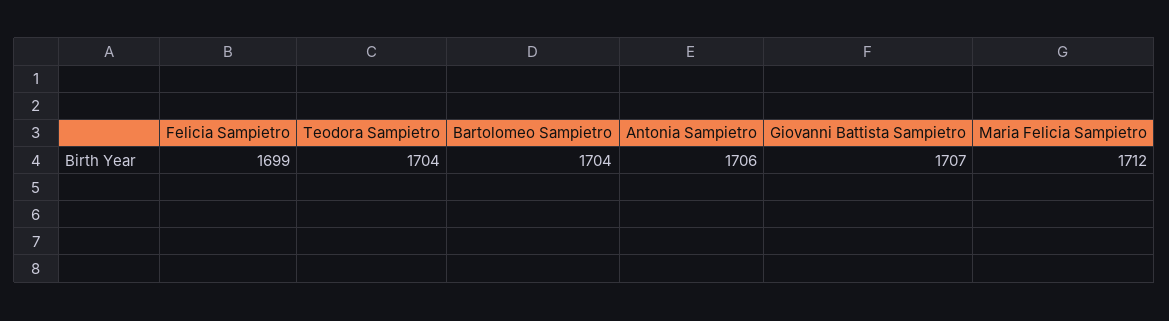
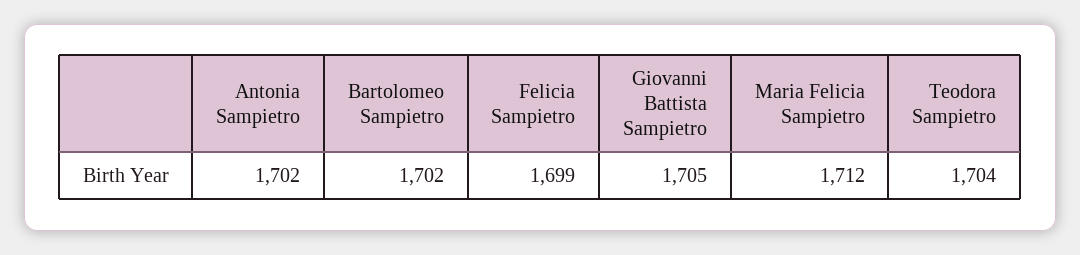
Bartolomeo Sampietro: 1704 -> 1702
Antonia Sampietro: 1706 -> 1702
Giovanni Battista Sampietro: 1707 -> 1705

